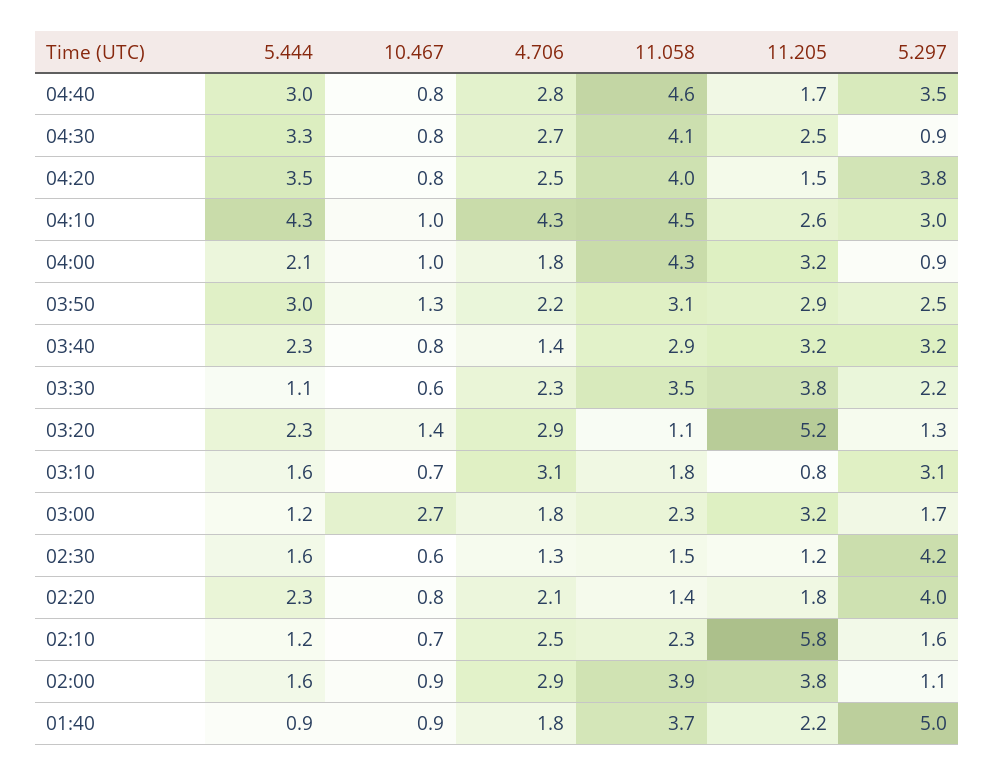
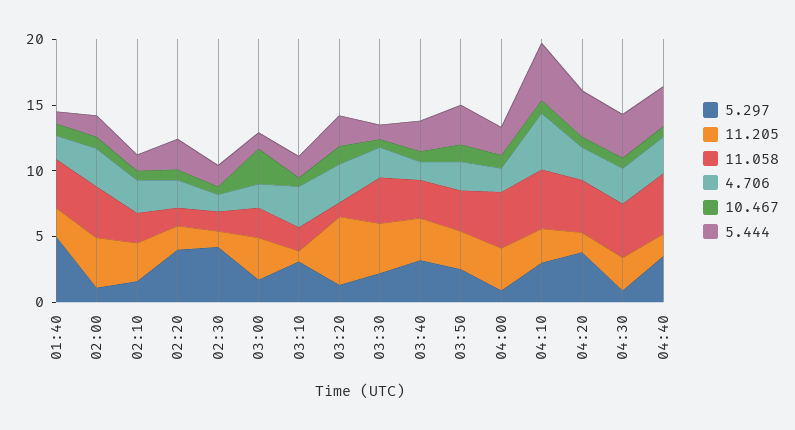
11.205, 02:10: 5.8 -> 3

